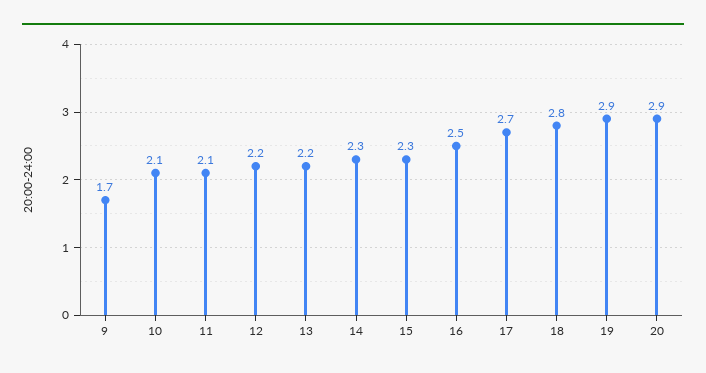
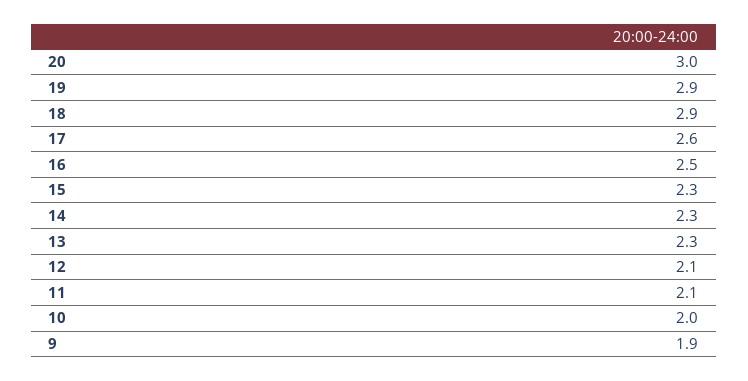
9: 1.7 -> 1.9
10: 2.1 -> 2
12: 2.2 -> 2.1
13: 2.2 -> 2.3
17: 2.7 -> 2.6
18: 2.8 -> 2.9
20: 2.9 -> 3

